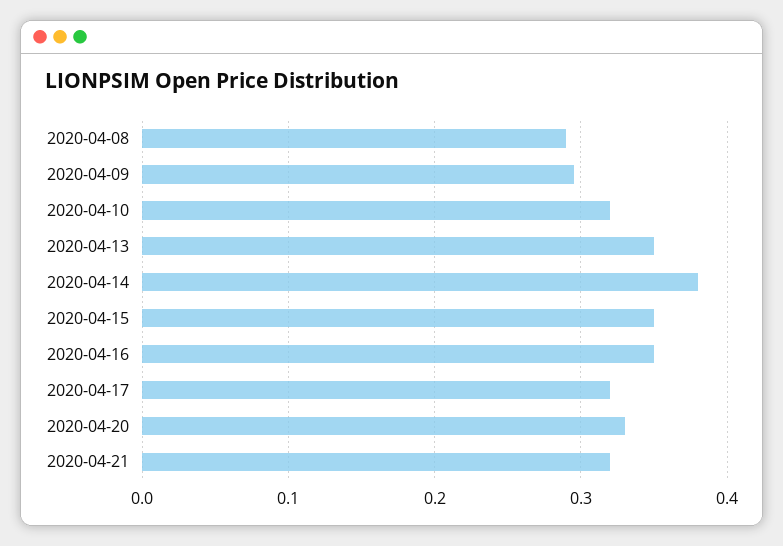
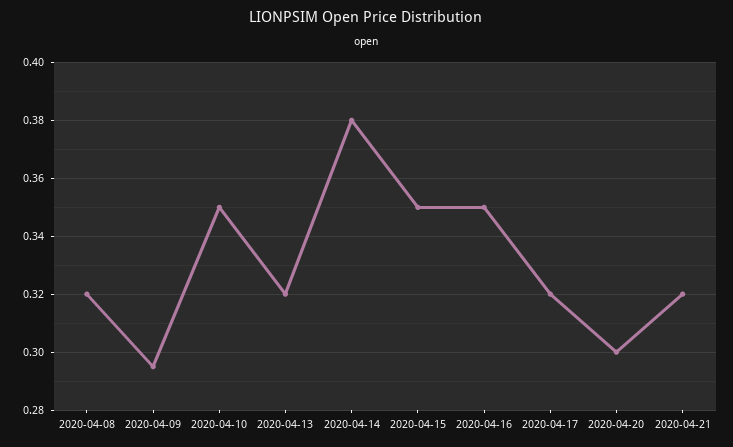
2020-04-08: 0.29 -> 0.32
2020-04-10: 0.32 -> 0.35
2020-04-13: 0.35 -> 0.32
2020-04-20: 0.33 -> 0.3

